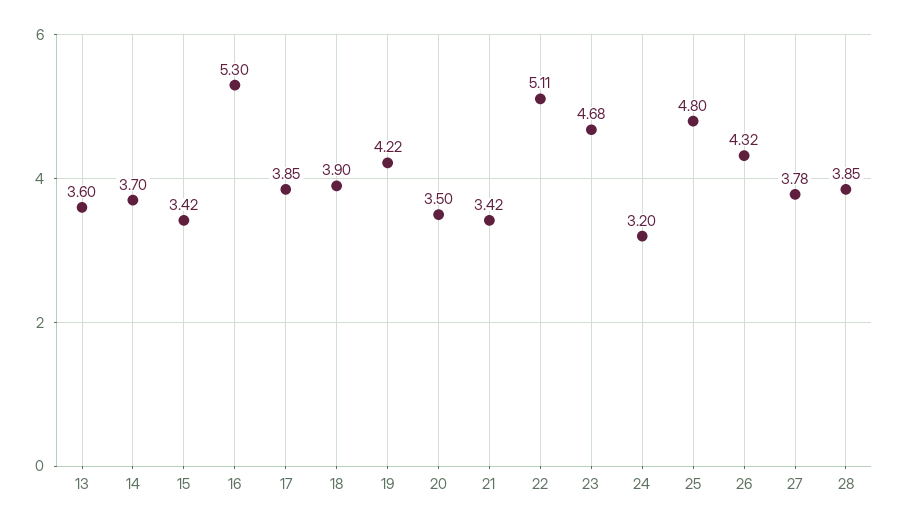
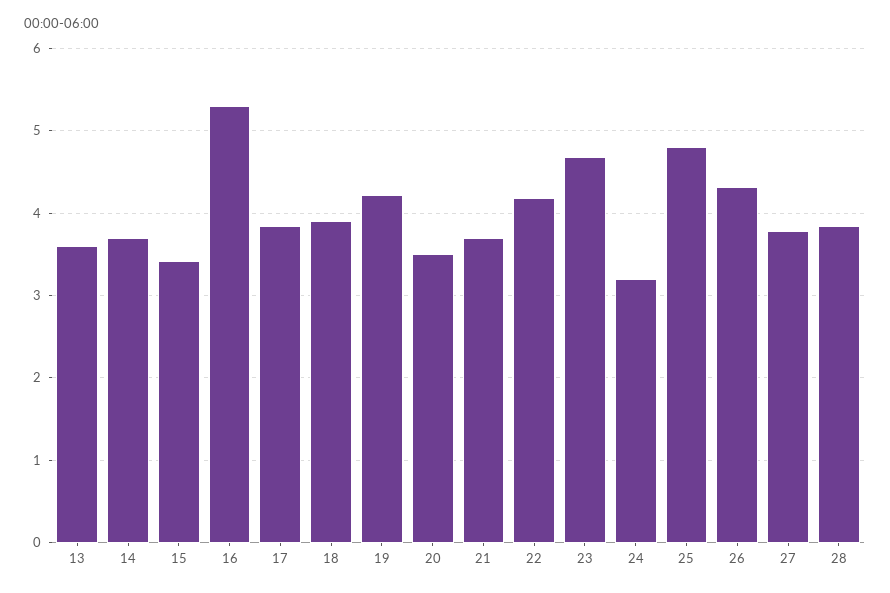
21: 3.42 -> 3.7
22: 5.11 -> 4.2

